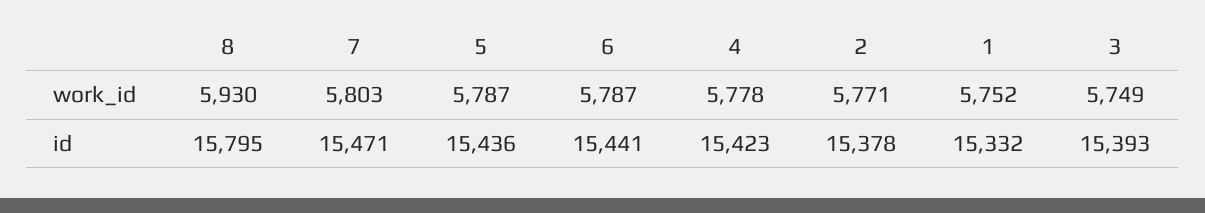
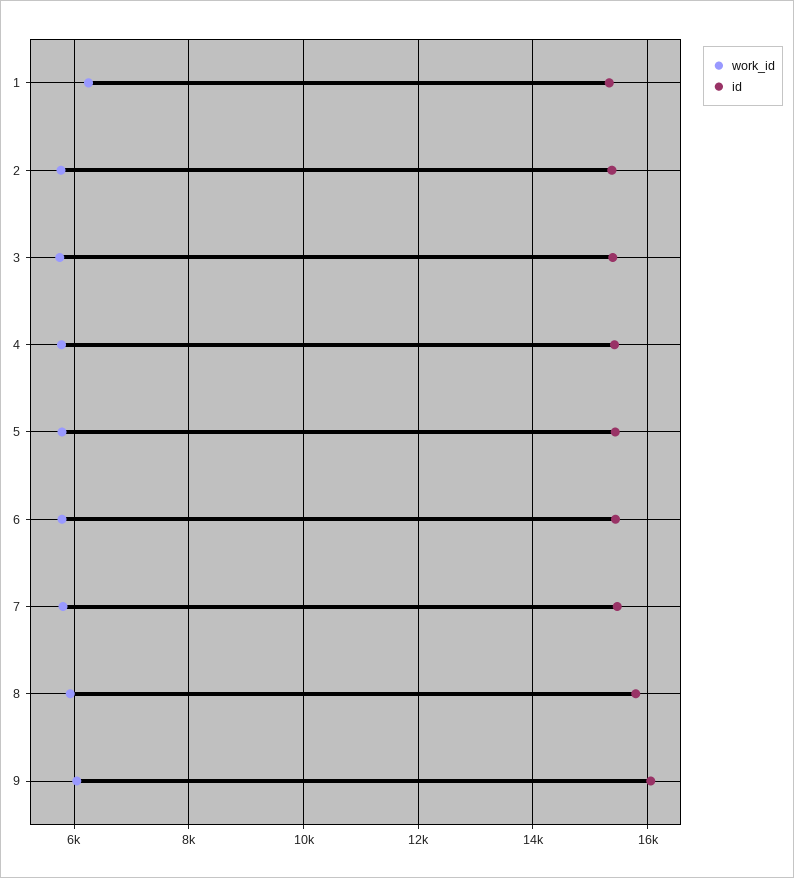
work_id, 1: 5752 -> 6200
work_id, 9: none -> 6000
id, 9: none -> 16000

